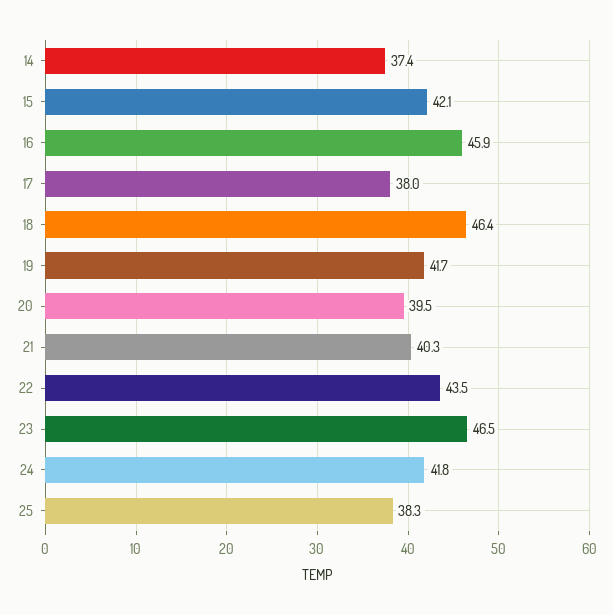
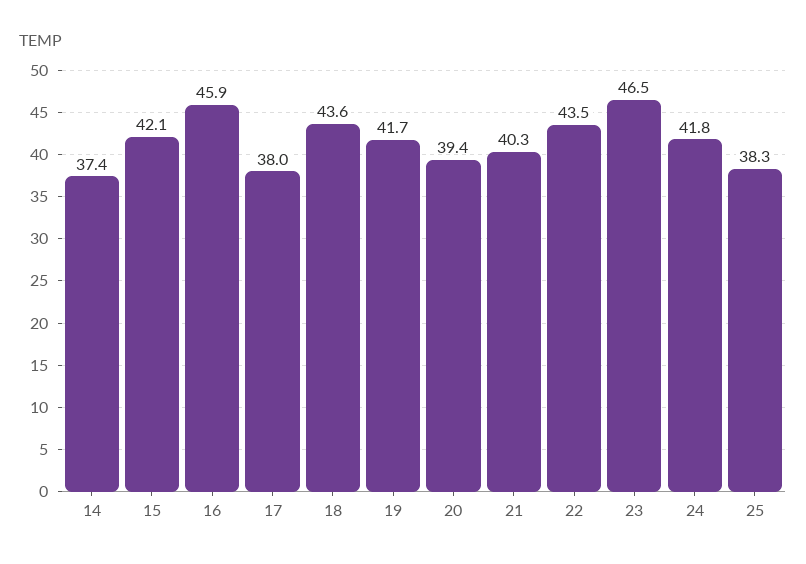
18: 46.4 -> 43.6
20: 39.5 -> 39.4

